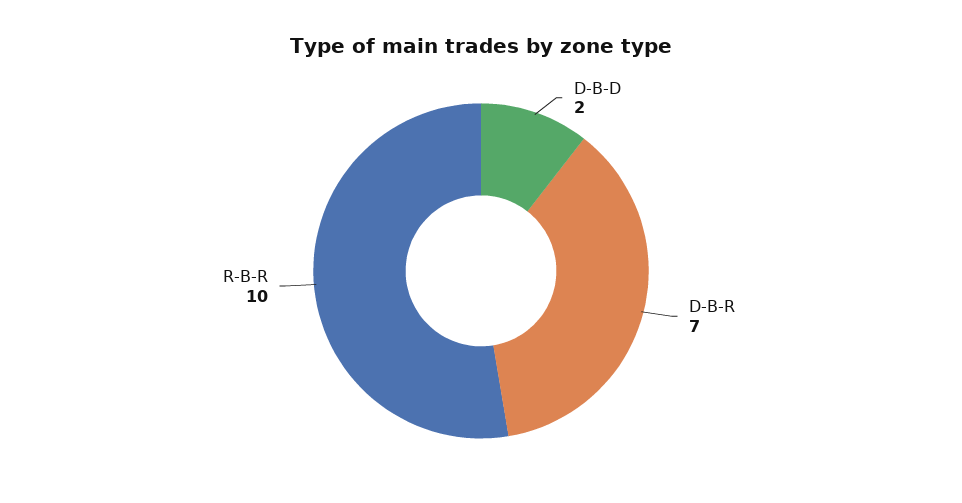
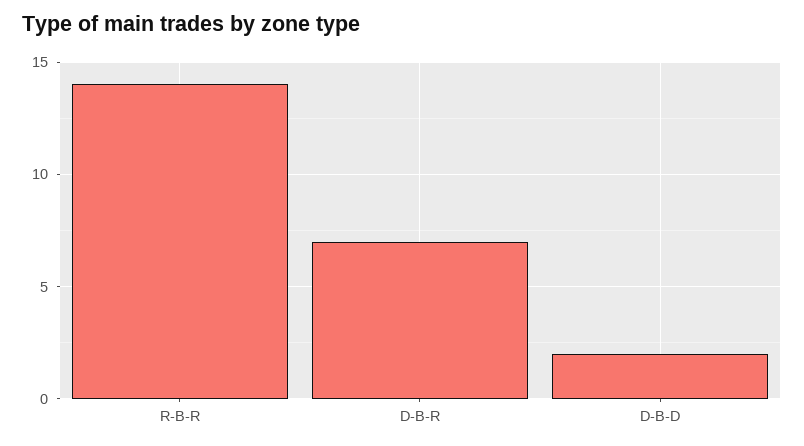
R-B-R: 10 -> 14

